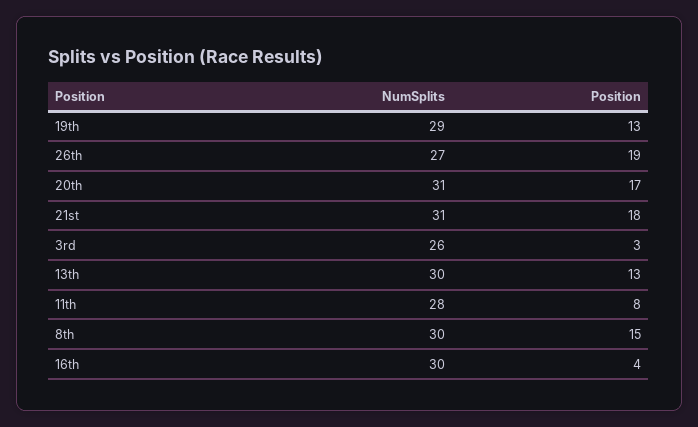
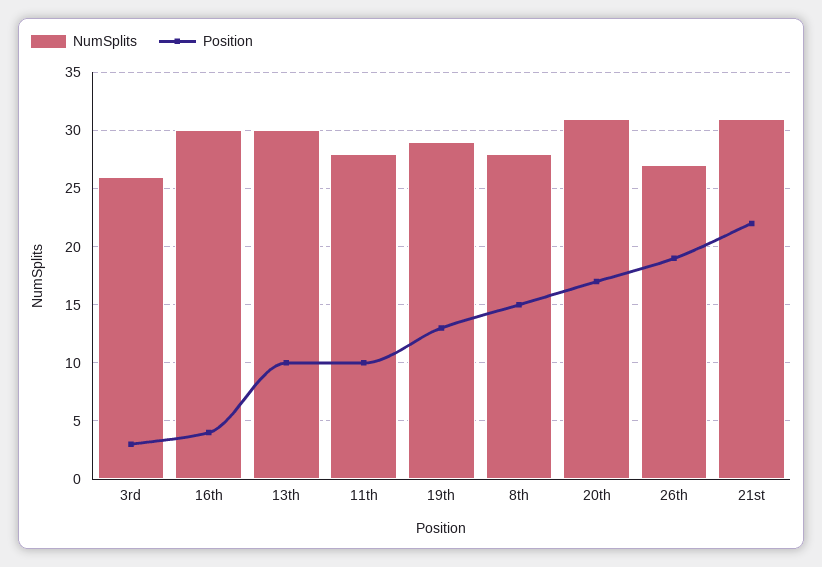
Position, 21st: 18 -> 22
Position, 13th: 13 -> 10
Position, 11th: 8 -> 10
NumSplits, 8th: 30 -> 28

